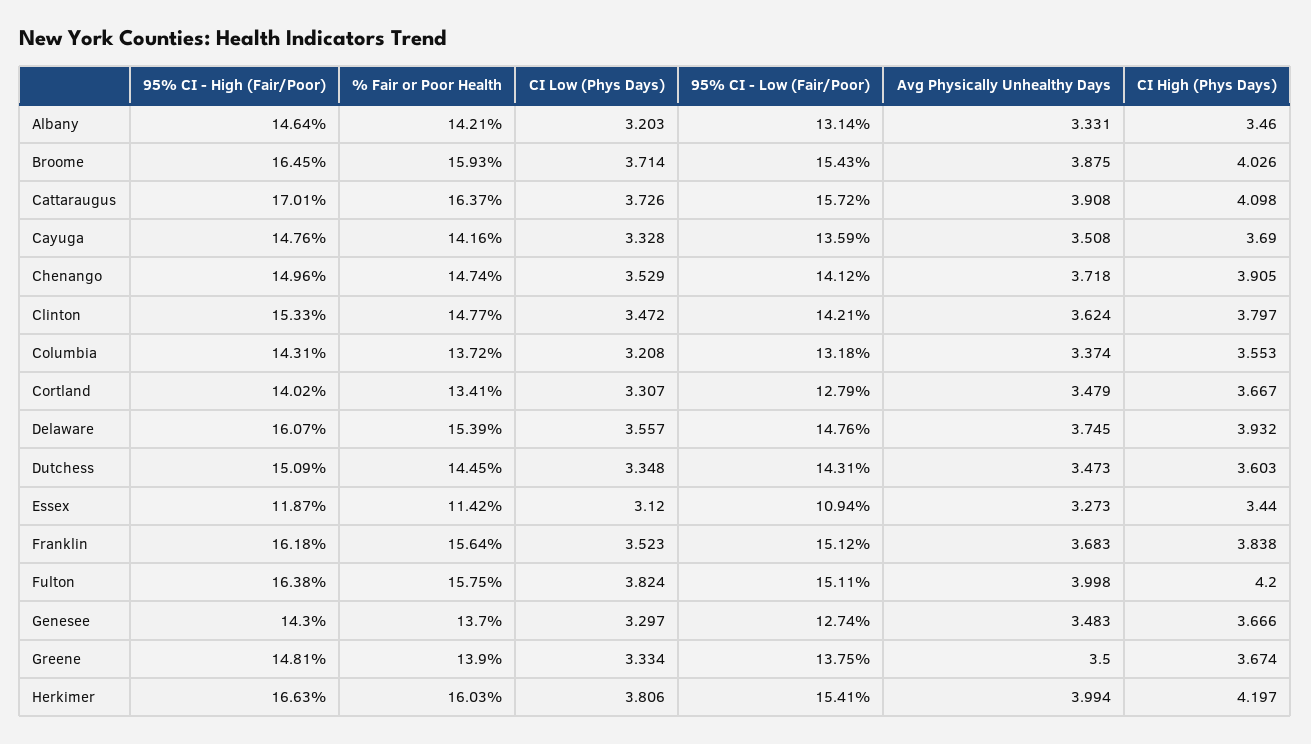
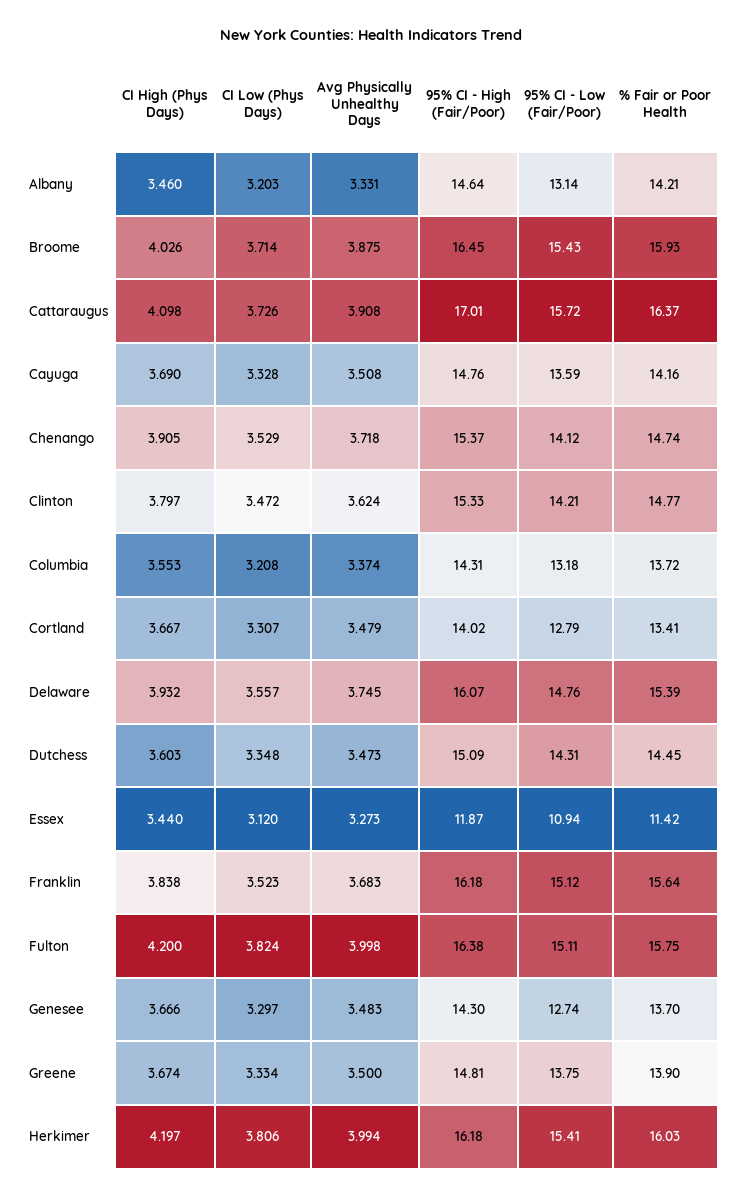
95% CI - High (Fair/Poor), Chenango: 14.96 -> 15.37
95% CI - High (Fair/Poor), Herkimer: 16.63 -> 16.18

